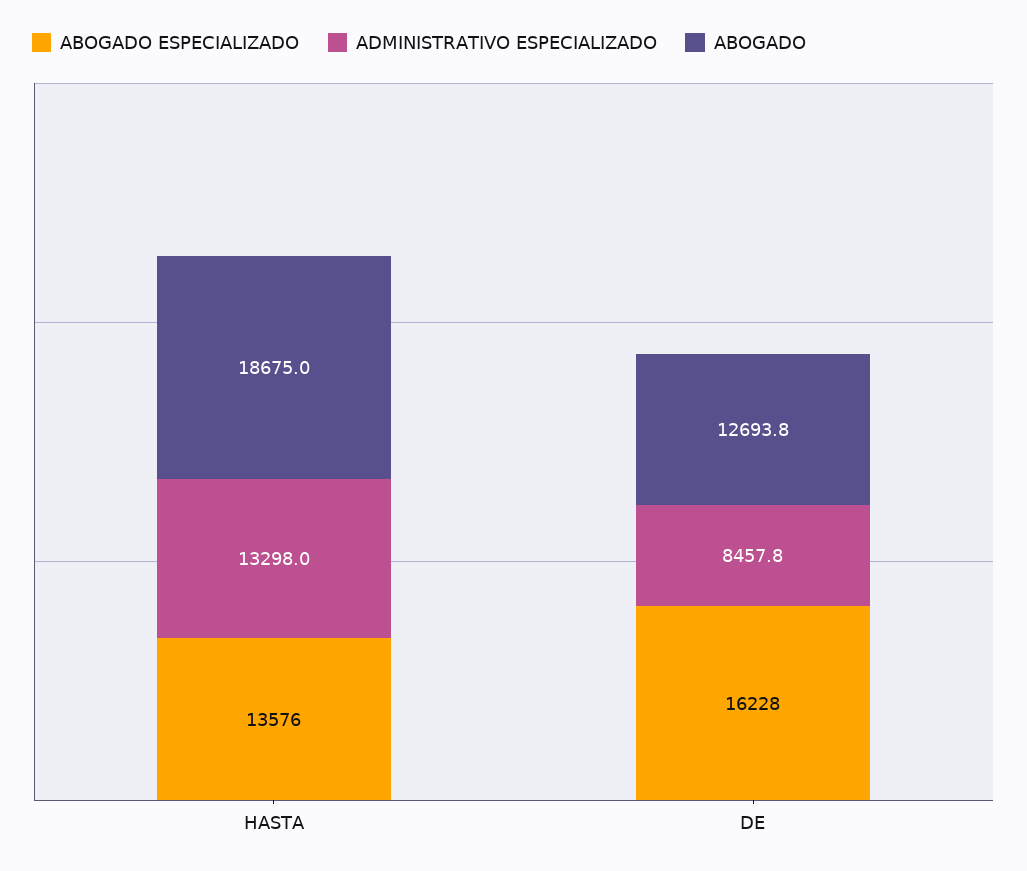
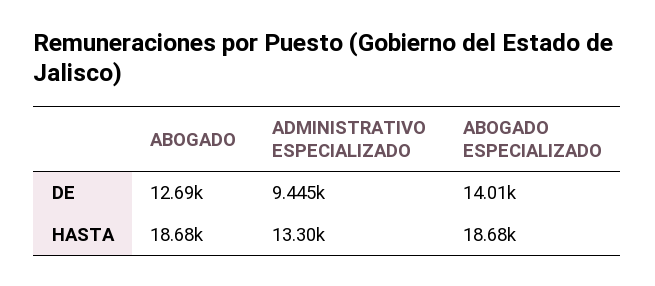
ABOGADO ESPECIALIZADO, HASTA: 13576 -> 18680
ABOGADO ESPECIALIZADO, DE: 16228 -> 14010
ADMINISTRATIVO ESPECIALIZADO, DE: 8457.8 -> 9445

